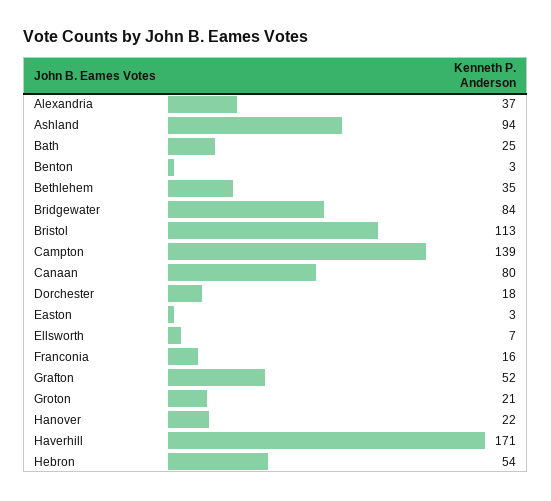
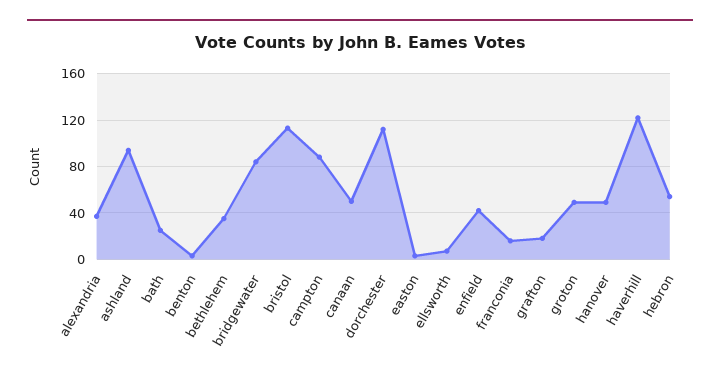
Campton: 139 -> 90
Canaan: 80 -> 50
Dorchester: 18 -> 110
Grafton: 52 -> 20
Groton: 21 -> 50
Hanover: 22 -> 50
Haverhill: 171 -> 120
enfield: none -> 40

